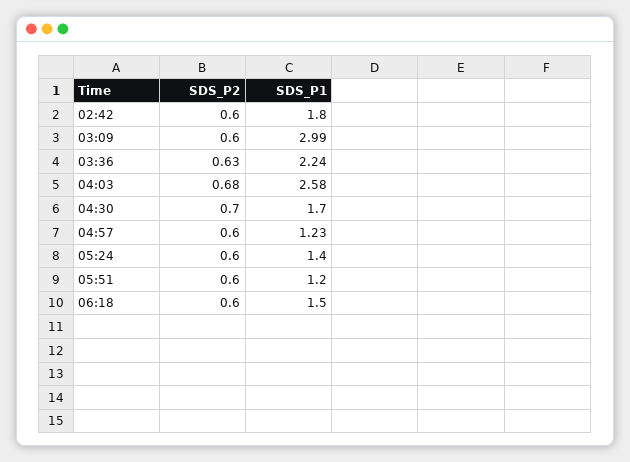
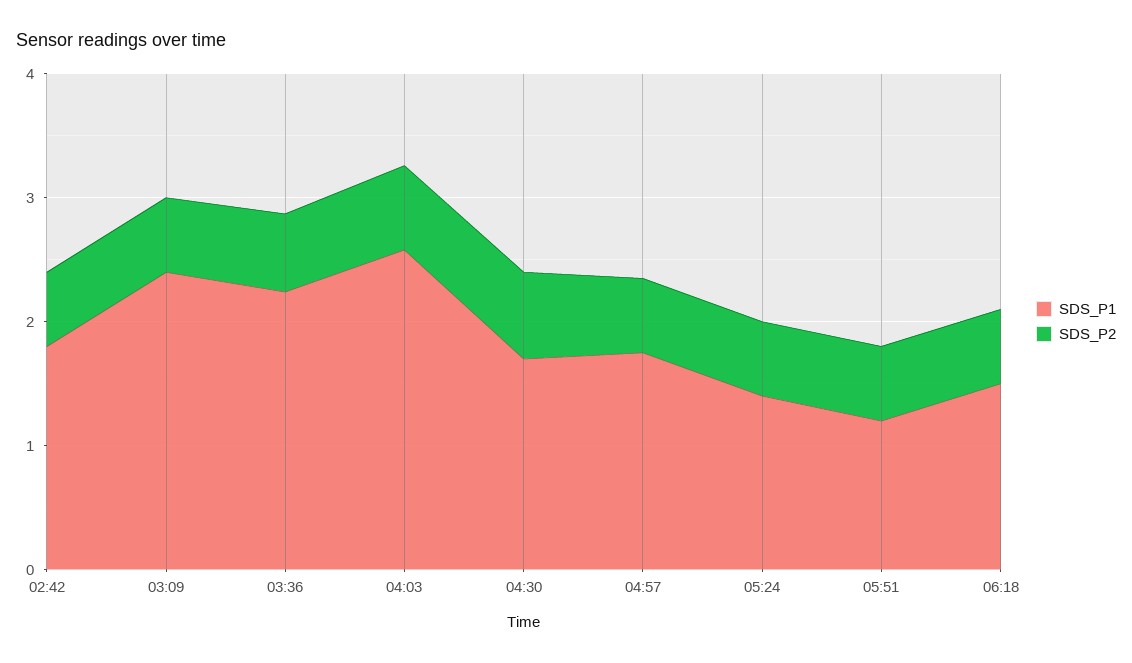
SDS_P1, 03:09: 2.99 -> 2.4
SDS_P1, 04:57: 1.23 -> 1.8

